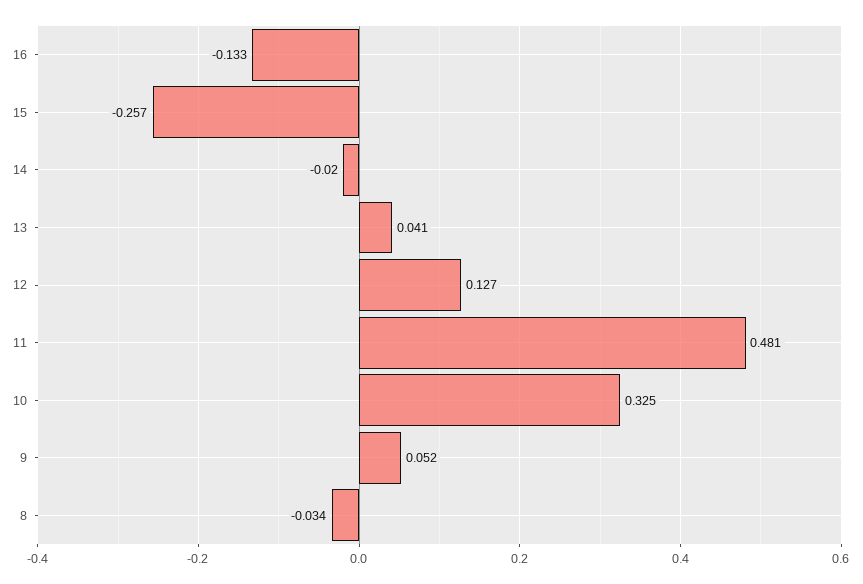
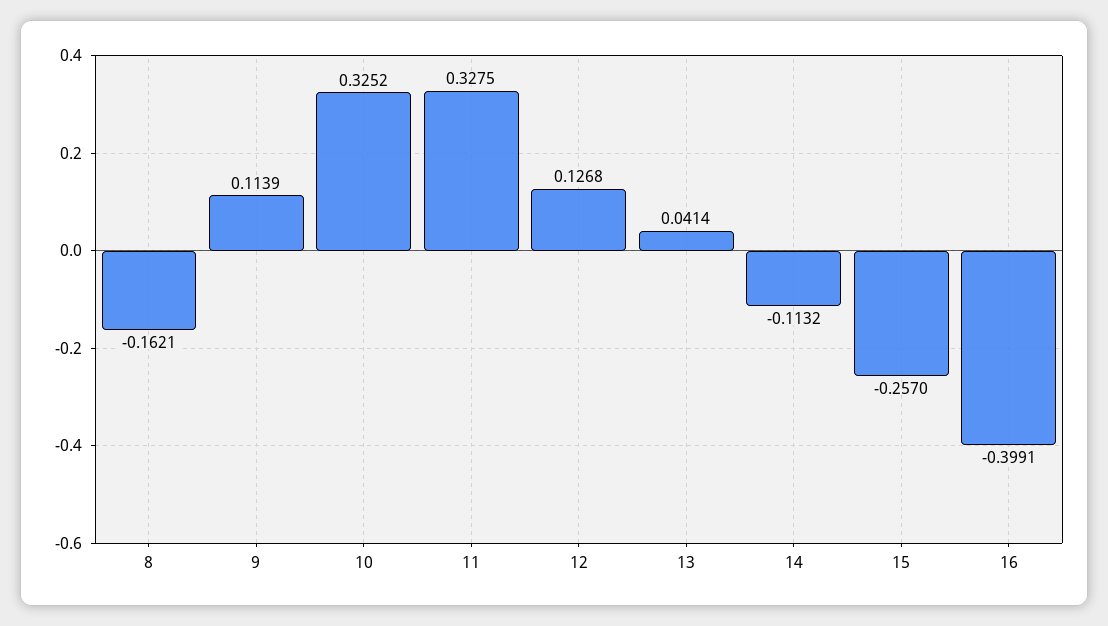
16: -0.133 -> -0.3991
14: -0.02 -> -0.1132
11: 0.481 -> 0.3275
9: 0.052 -> 0.1139
8: -0.034 -> -0.1621

